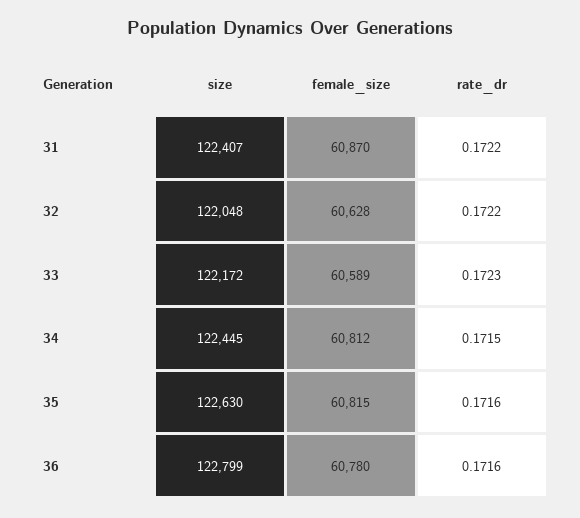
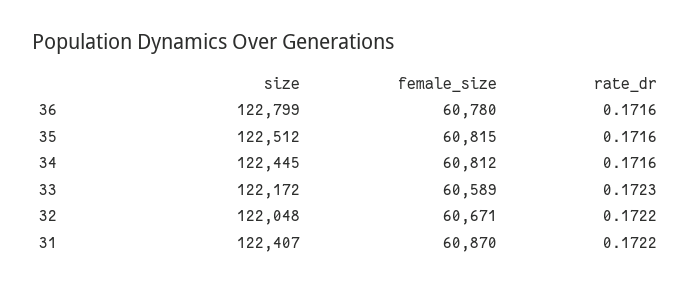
female_size, 32: 60628 -> 60671
rate_dr, 34: 0.1715 -> 0.1716
size, 35: 122630 -> 122512

